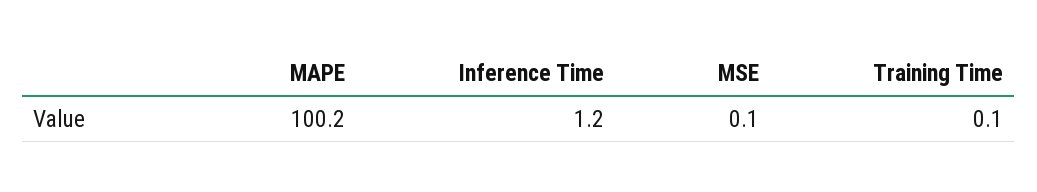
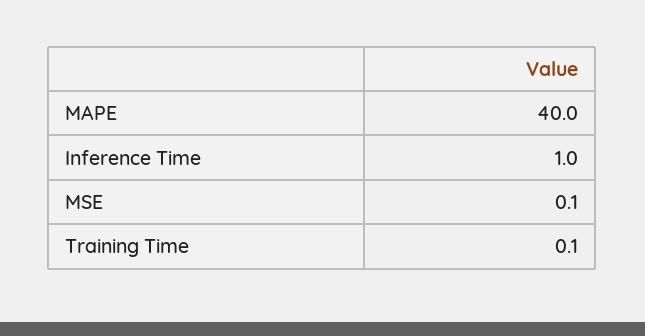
MAPE: 100.2 -> 40
Inference Time: 1.2 -> 1

